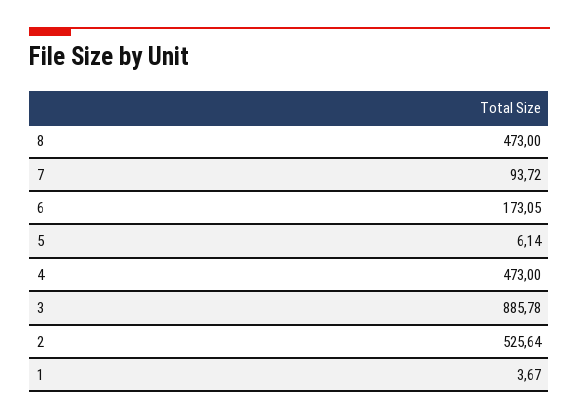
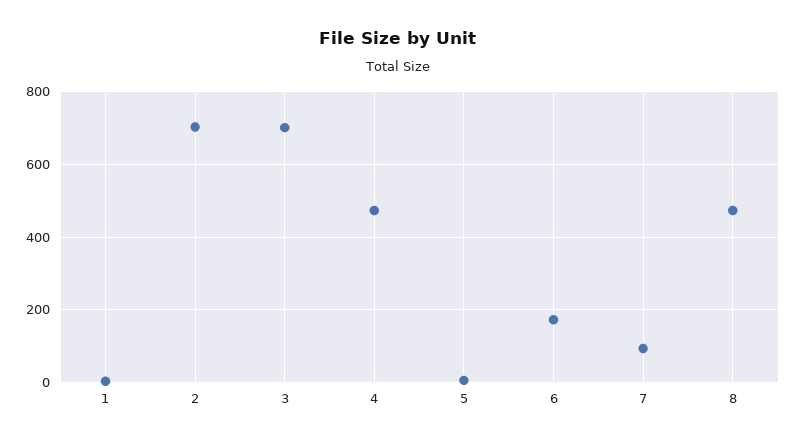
3: 885.78 -> 700
2: 525.64 -> 700

